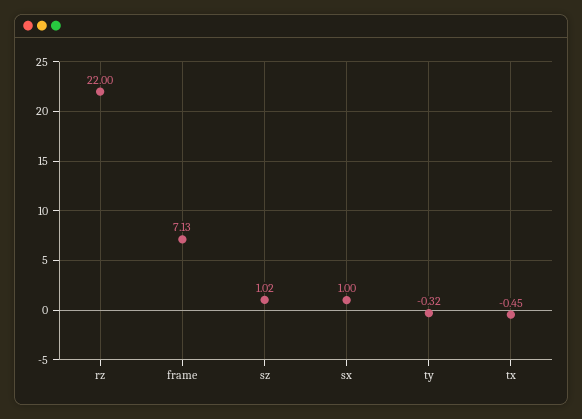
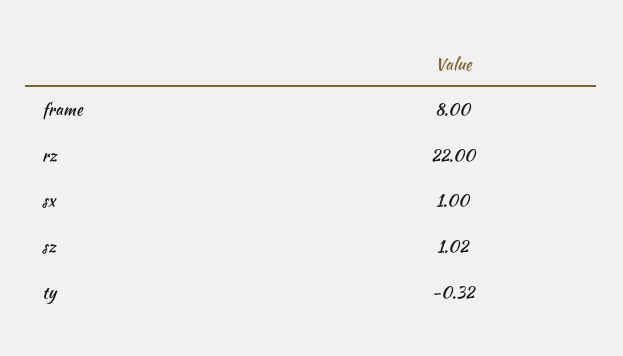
frame: 7.13 -> 8
tx: -0.45 -> none

